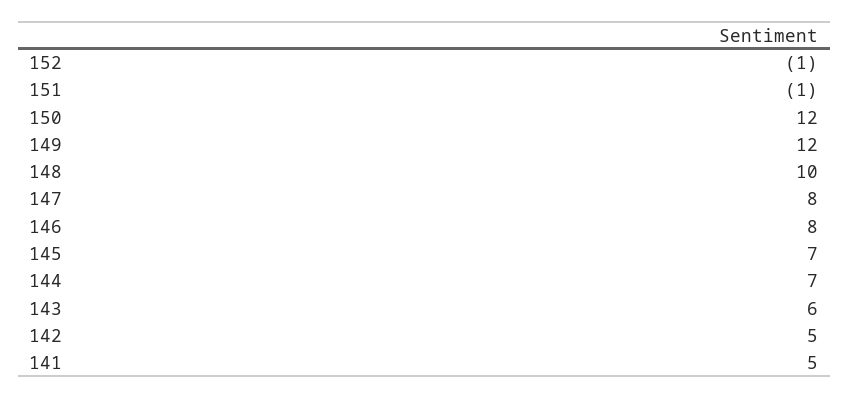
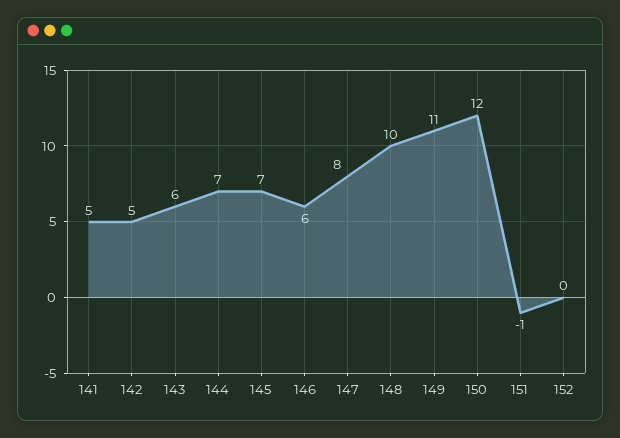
152: -1 -> 0
149: 12 -> 11
146: 8 -> 6

